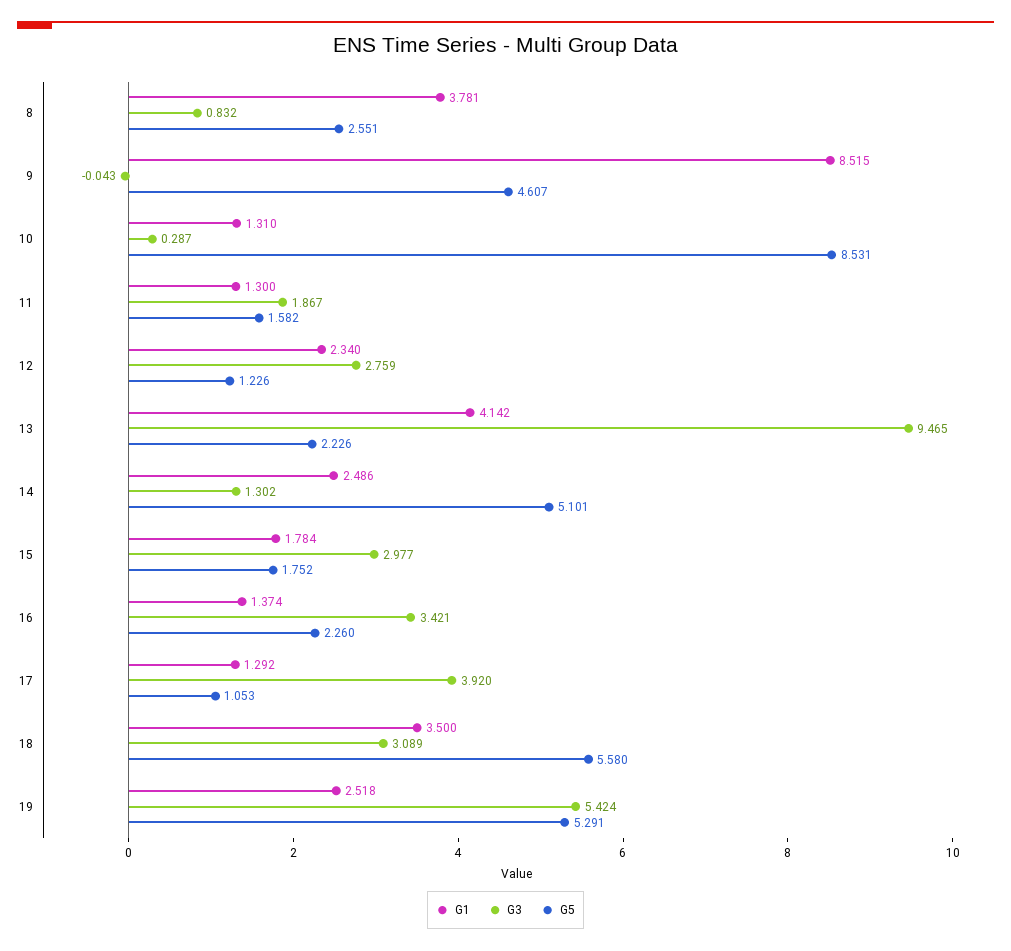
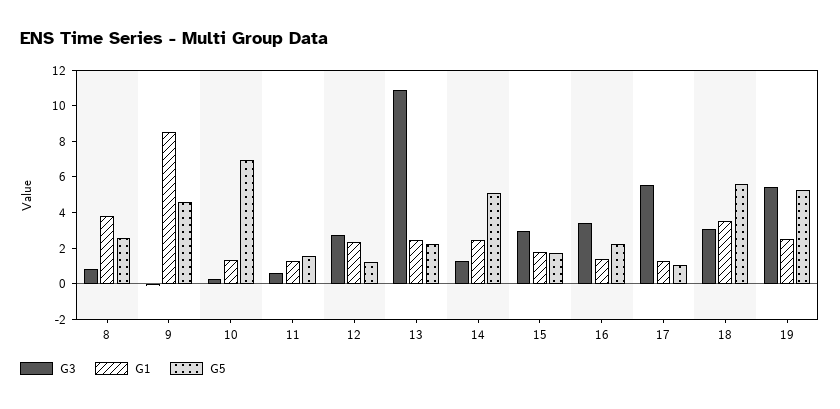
G5, 10: 8.531 -> 7
G3, 11: 1.867 -> 0.5
G1, 13: 4.142 -> 2.5
G3, 13: 9.465 -> 11
G3, 17: 3.92 -> 5.5

